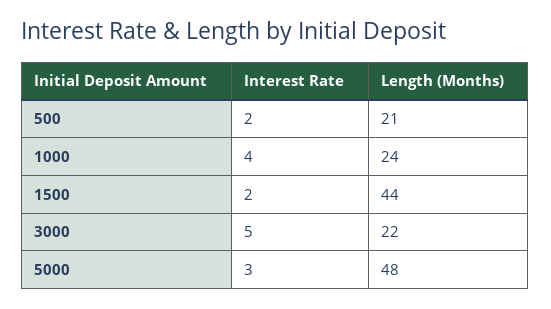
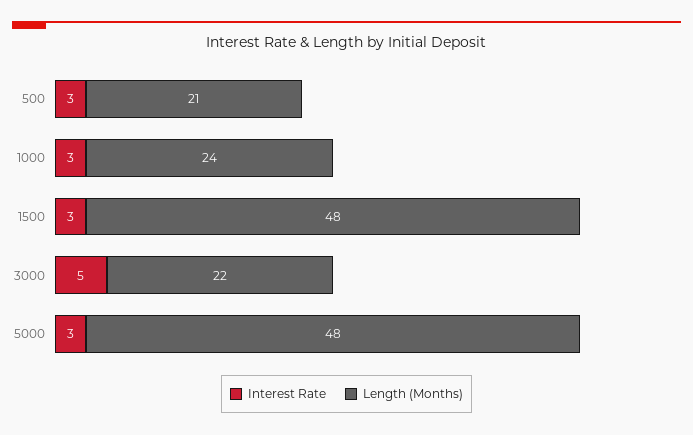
Interest Rate, 500: 2 -> 3
Interest Rate, 1000: 4 -> 3
Interest Rate, 1500: 2 -> 3
Length (Months), 1500: 44 -> 48

